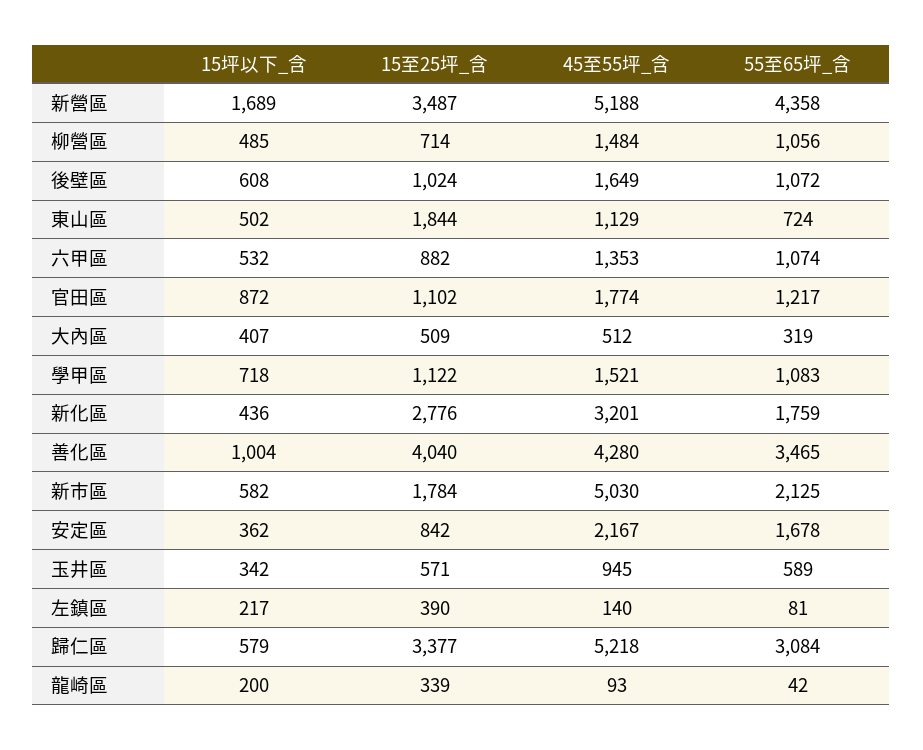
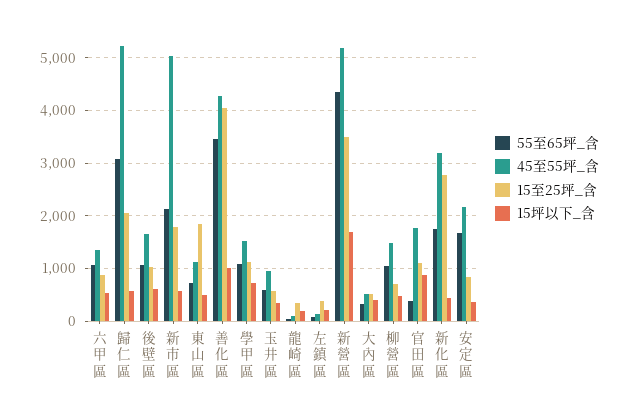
55至65坪_含, 官田區: 1217 -> 400
15至25坪_含, 歸仁區: 3377 -> 2000

